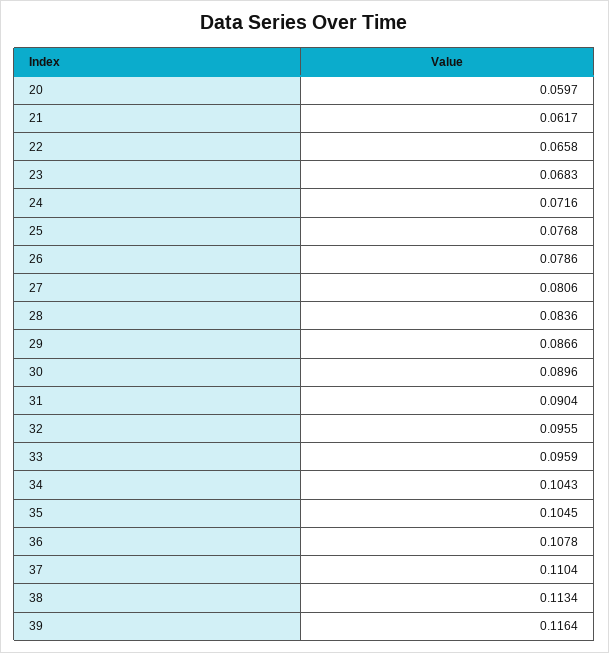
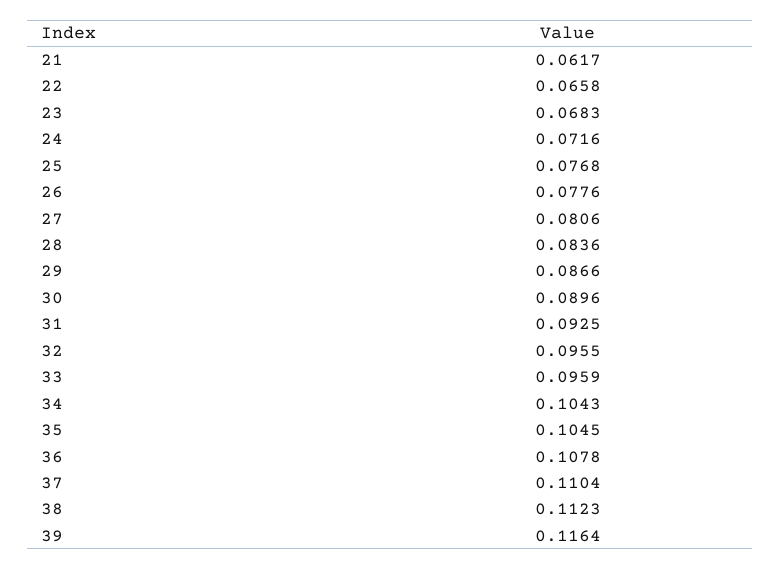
20: 0.0597 -> none
26: 0.0786 -> 0.0776
31: 0.0904 -> 0.0925
38: 0.1134 -> 0.1123

